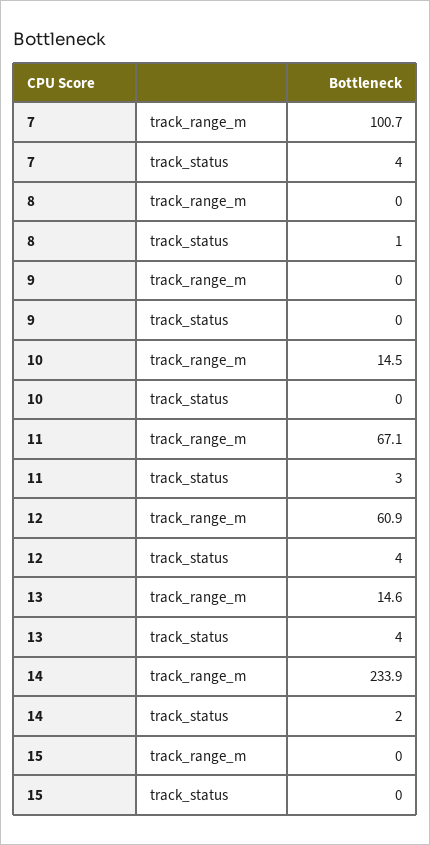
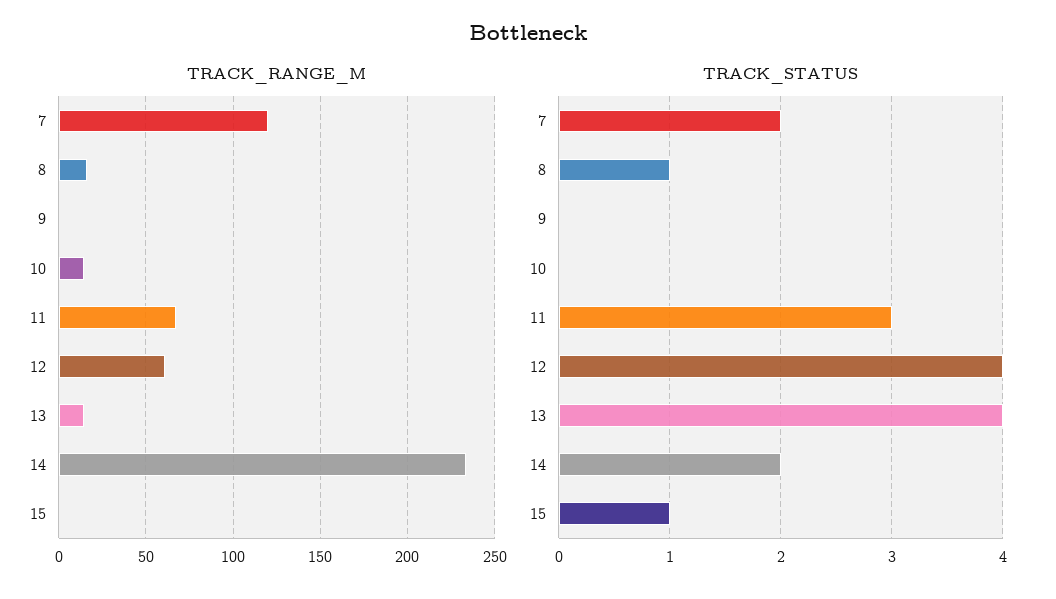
track_range_m, 7: 100.7 -> 120
track_status, 7: 4 -> 2
track_range_m, 8: 0 -> 15
track_status, 15: 0 -> 1

